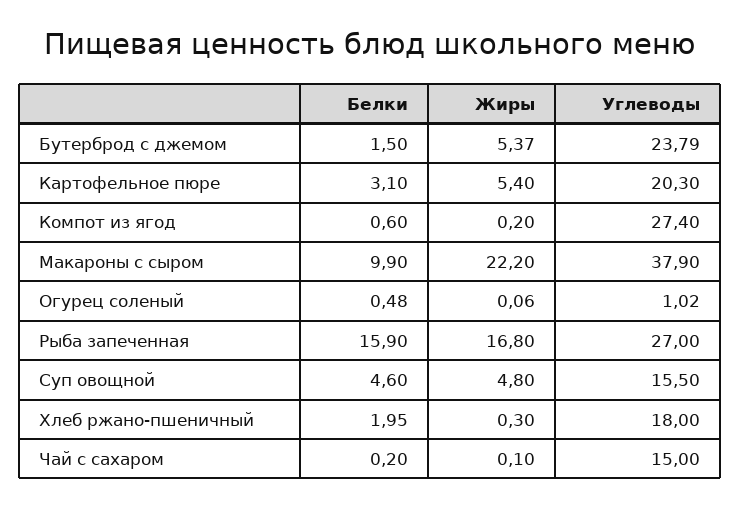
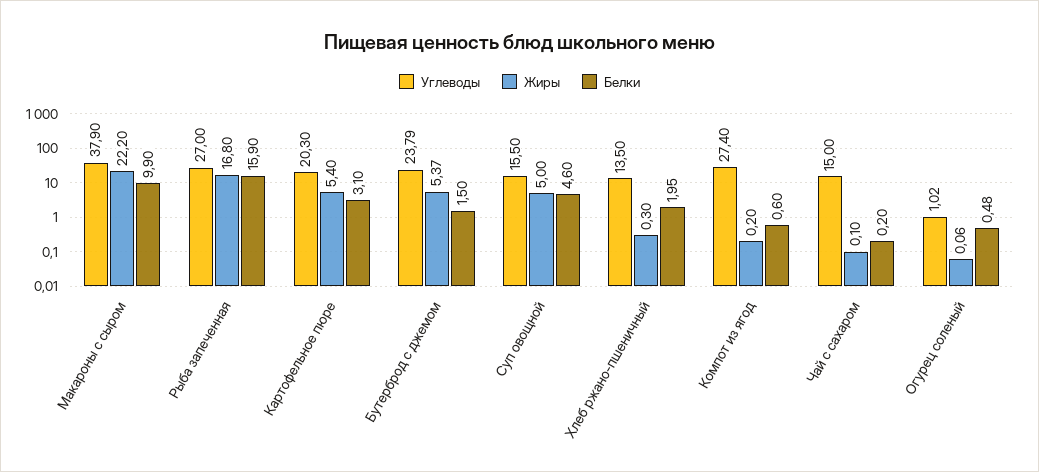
Жиры, Суп овощной: 4.8 -> 5
Углеводы, Хлеб ржано-пшеничный: 18 -> 13.5

